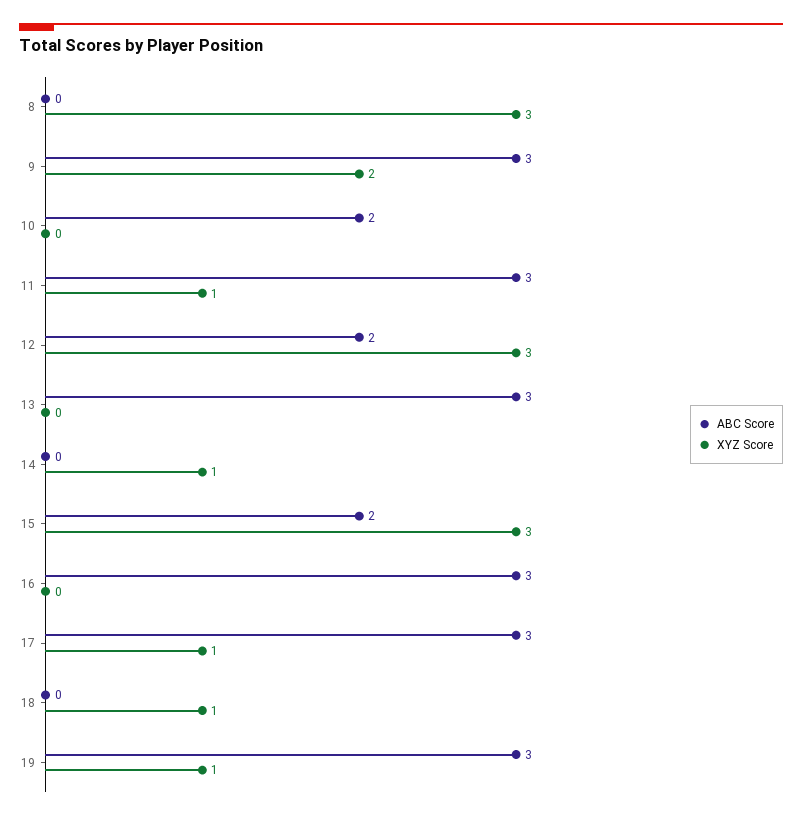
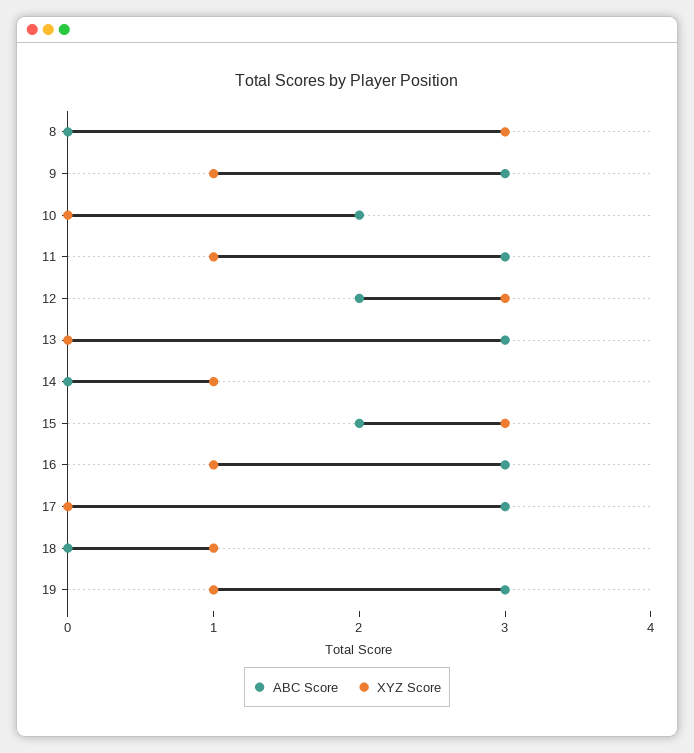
XYZ Score, 9: 2 -> 1
XYZ Score, 16: 0 -> 1
XYZ Score, 17: 1 -> 0

